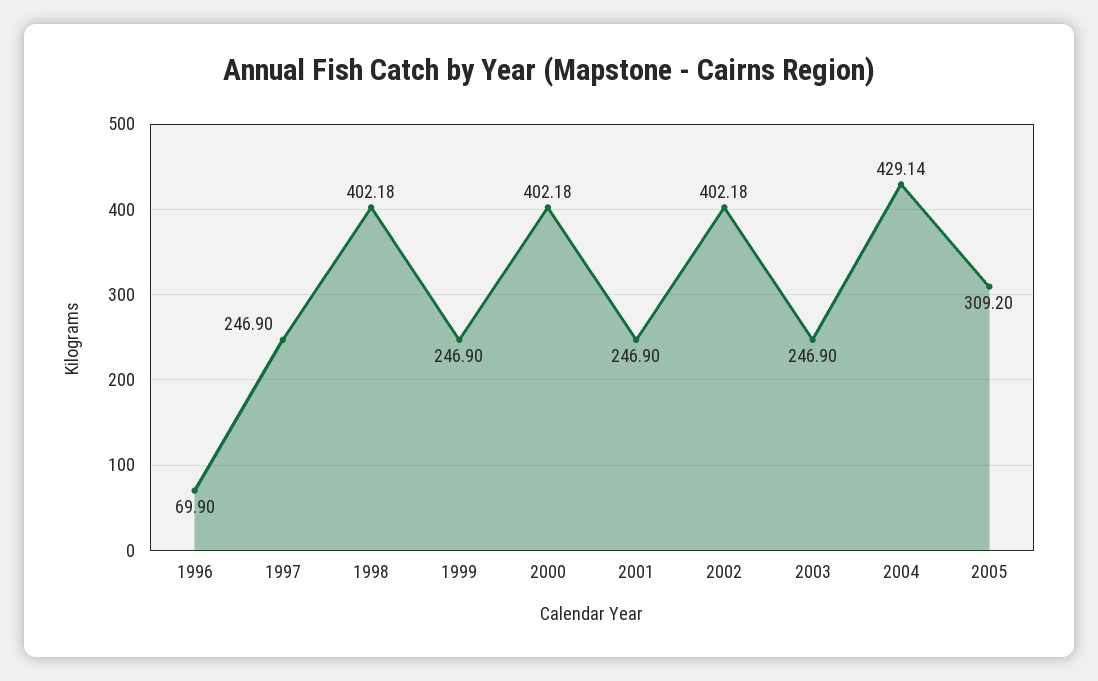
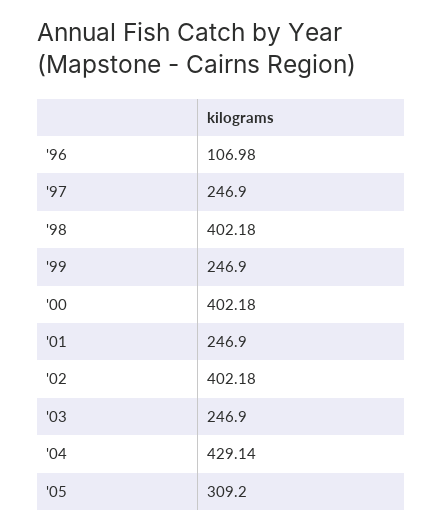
1996: 69.9 -> 106.98

